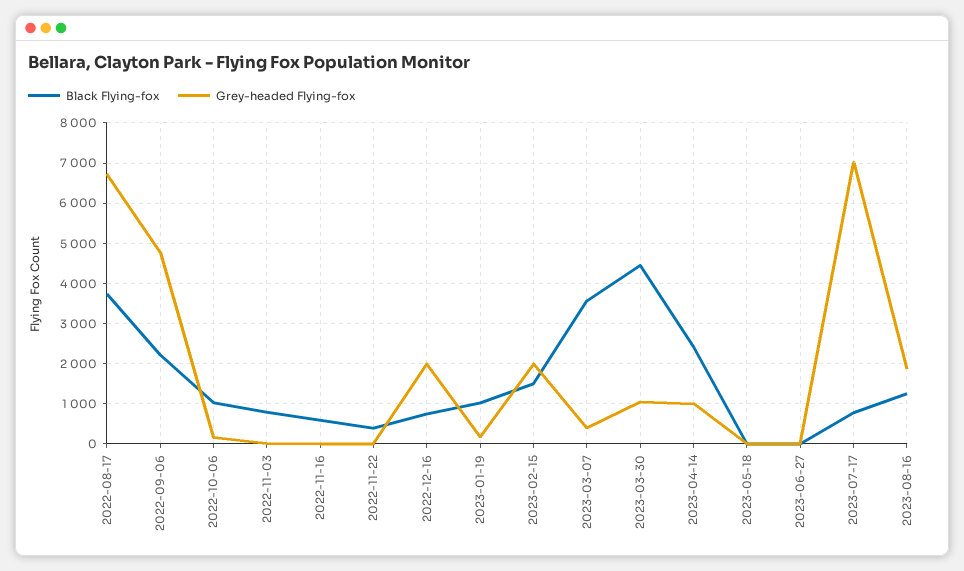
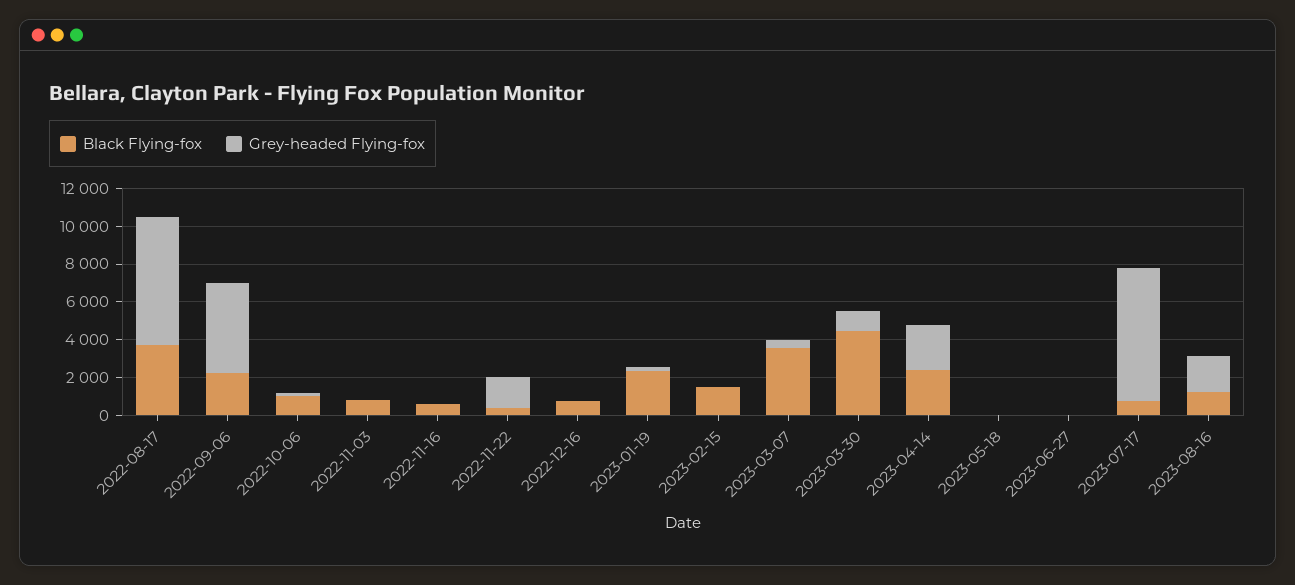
Grey-headed Flying-fox, 2022-11-22: 0 -> 1500
Grey-headed Flying-fox, 2022-12-16: 2000 -> 0
Black Flying-fox, 2023-01-19: 1000 -> 2500
Grey-headed Flying-fox, 2023-02-15: 2000 -> 0
Grey-headed Flying-fox, 2023-04-14: 1000 -> 2500

